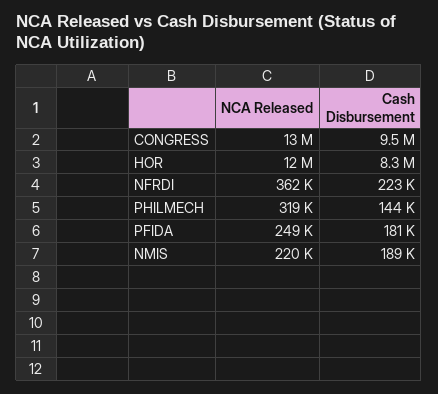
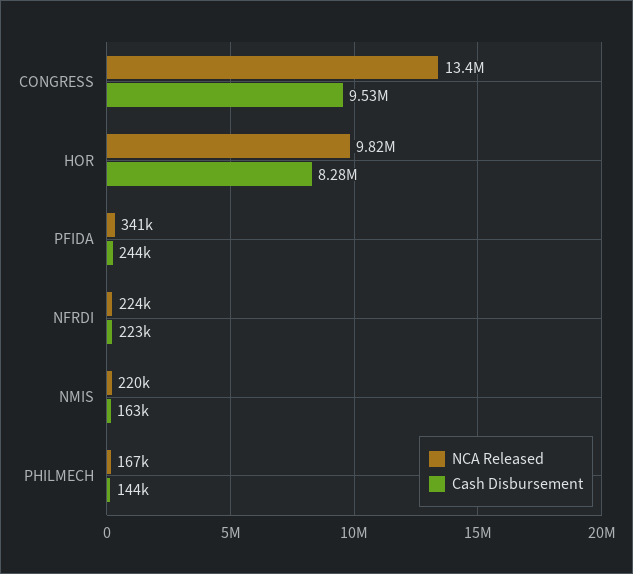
NCA Released, HOR: 12000000 -> 9820000
NCA Released, NFRDI: 362000 -> 224000
NCA Released, PHILMECH: 319000 -> 167000
NCA Released, PFIDA: 249000 -> 341000
Cash Disbursement, PFIDA: 181000 -> 244000
Cash Disbursement, NMIS: 189000 -> 163000

